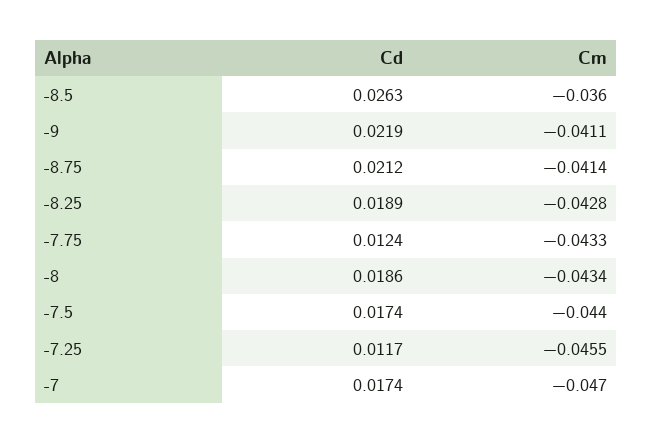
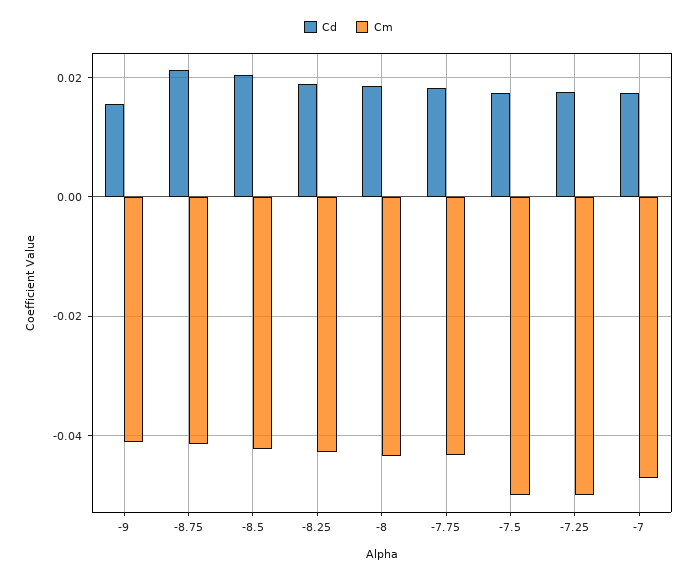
Cd, -8.5: 0.0263 -> 0.02
Cm, -8.5: -0.036 -> -0.042
Cd, -9: 0.0219 -> 0.016
Cd, -7.75: 0.0124 -> 0.018
Cm, -7.5: -0.044 -> -0.05
Cd, -7.25: 0.0117 -> 0.018
Cm, -7.25: -0.0455 -> -0.05

